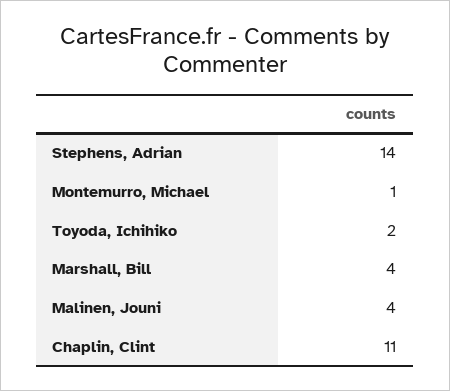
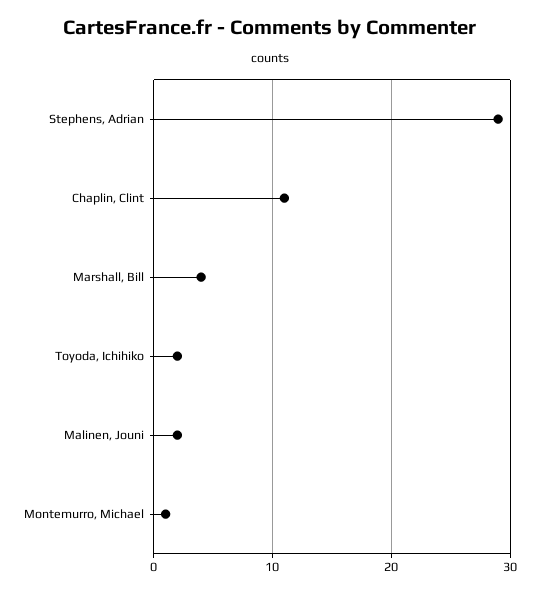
Stephens, Adrian: 14 -> 29
Malinen, Jouni: 4 -> 2

